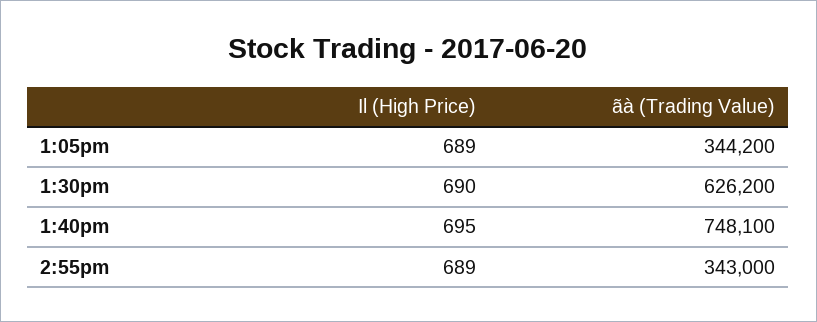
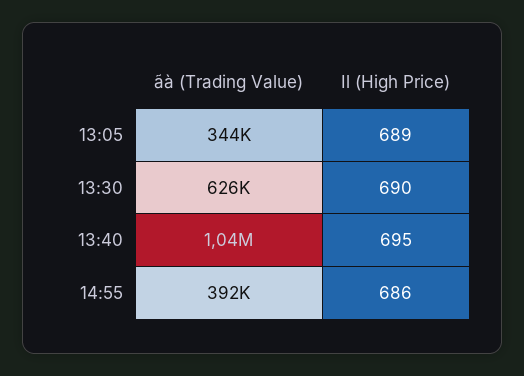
ãà (Trading Value), 1:40pm: 748100 -> 1040000
Il (High Price), 2:55pm: 689 -> 686
ãà (Trading Value), 2:55pm: 343000 -> 392000

